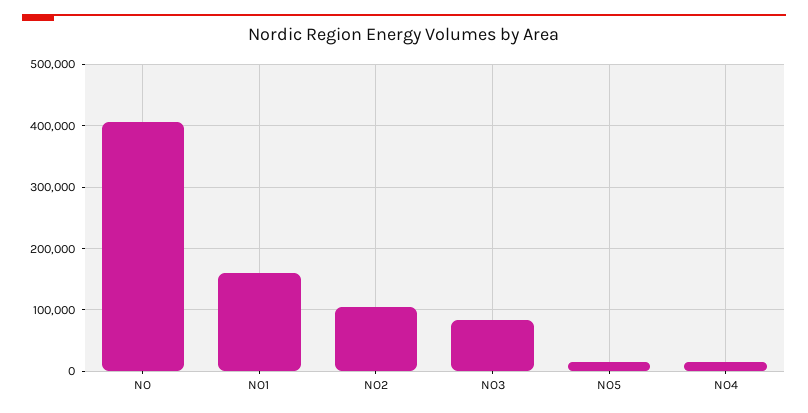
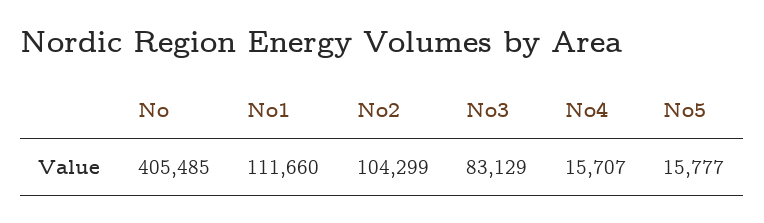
NO1: 160000 -> 111660

